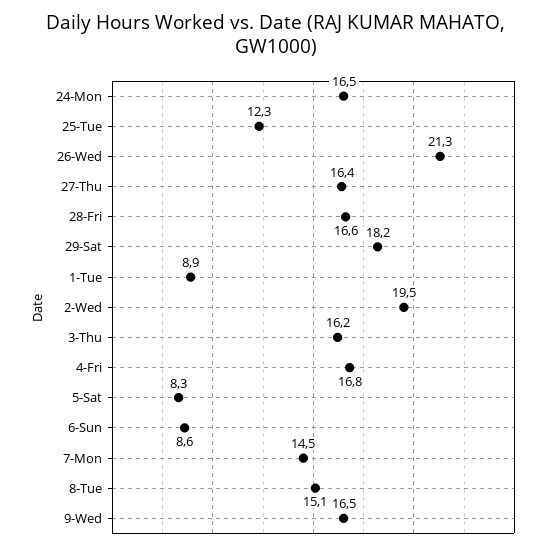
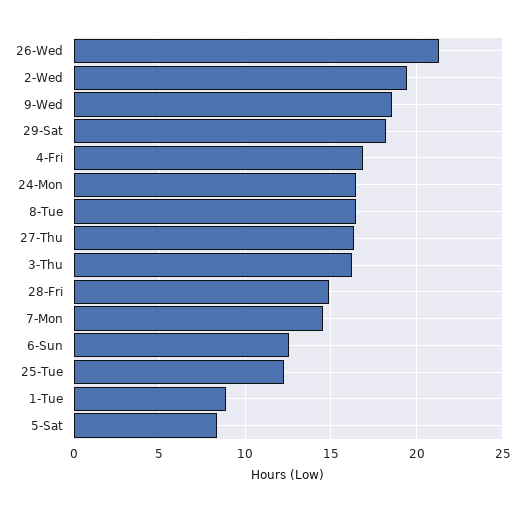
28-Fri: 16.6 -> 15
6-Sun: 8.6 -> 12.5
8-Tue: 15.1 -> 16.5
9-Wed: 16.5 -> 18.5

